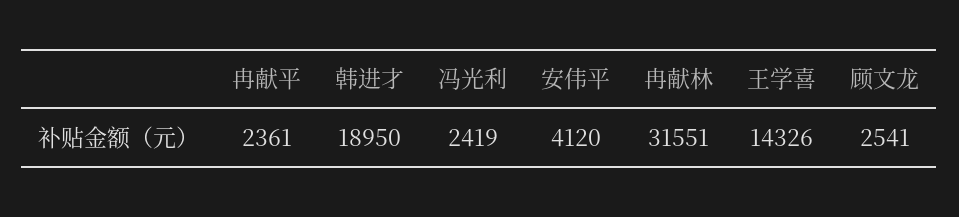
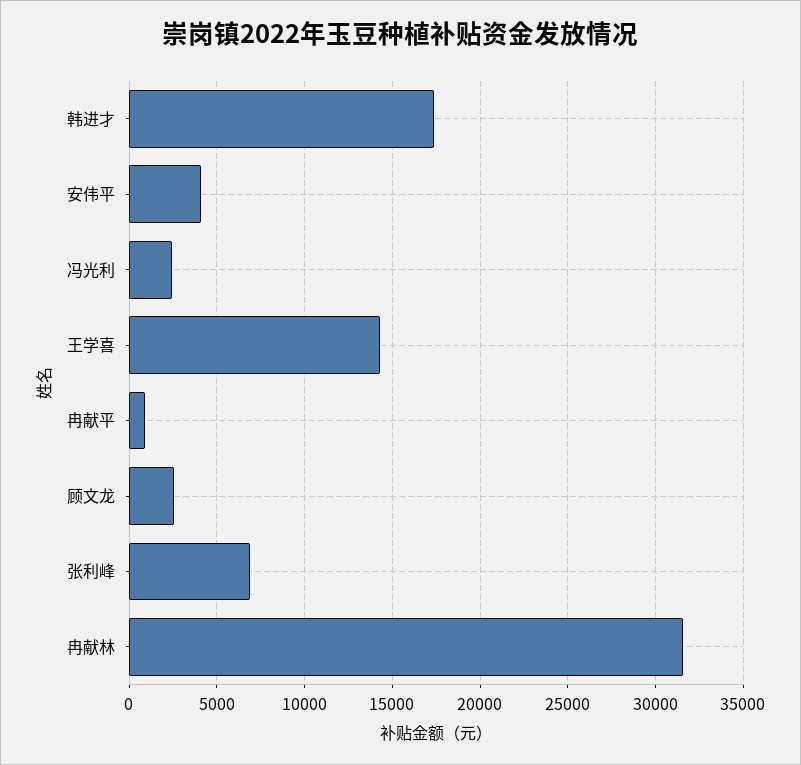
冉献平: 2361 -> 1000
韩进才: 18950 -> 17500
张利峰: none -> 7000

